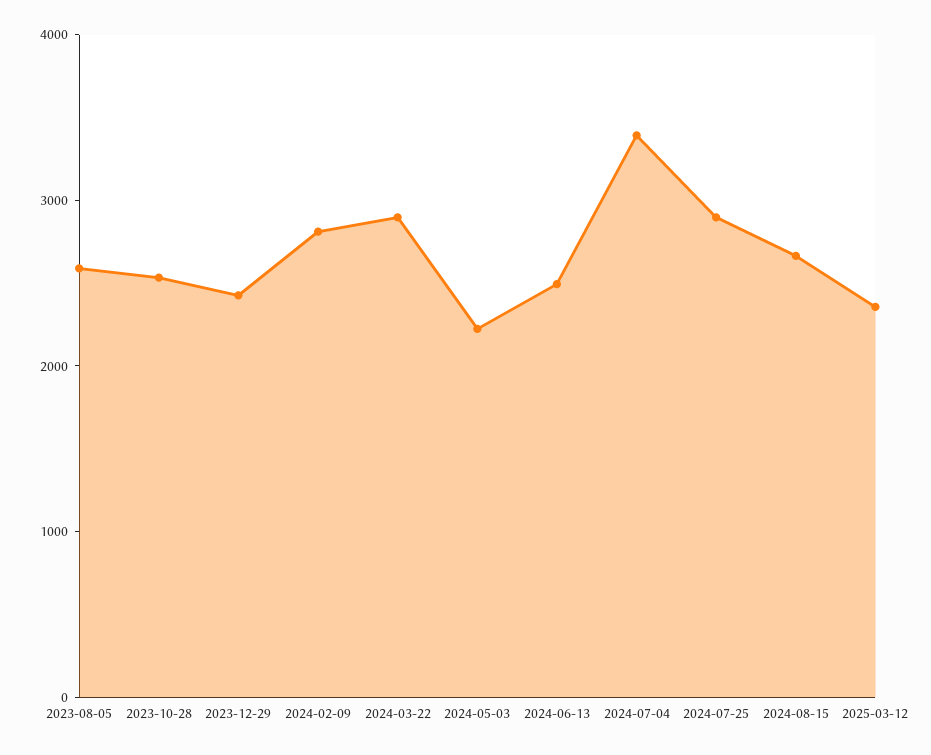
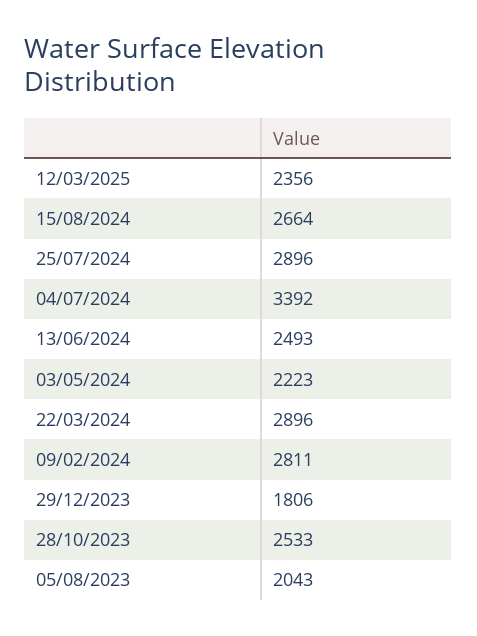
2023-08-05: 2600 -> 2043
2023-12-29: 2400 -> 1806

